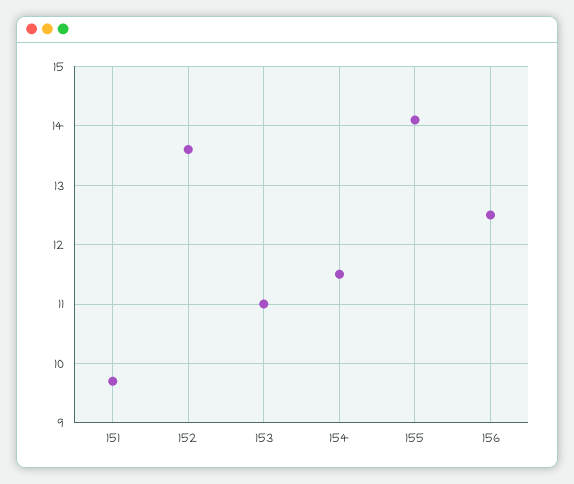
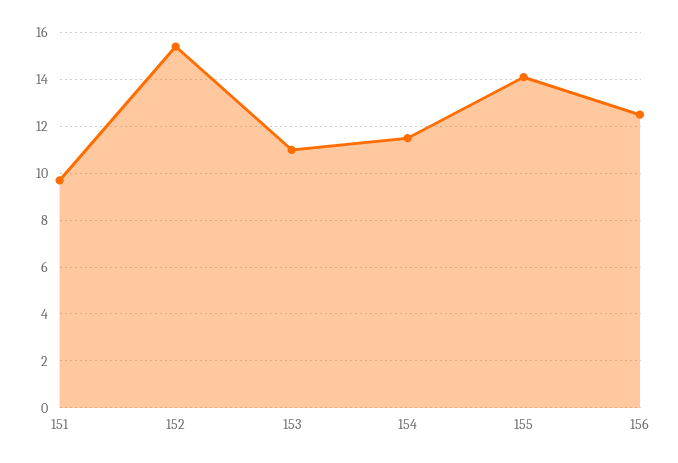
152: 13.5 -> 15.5

